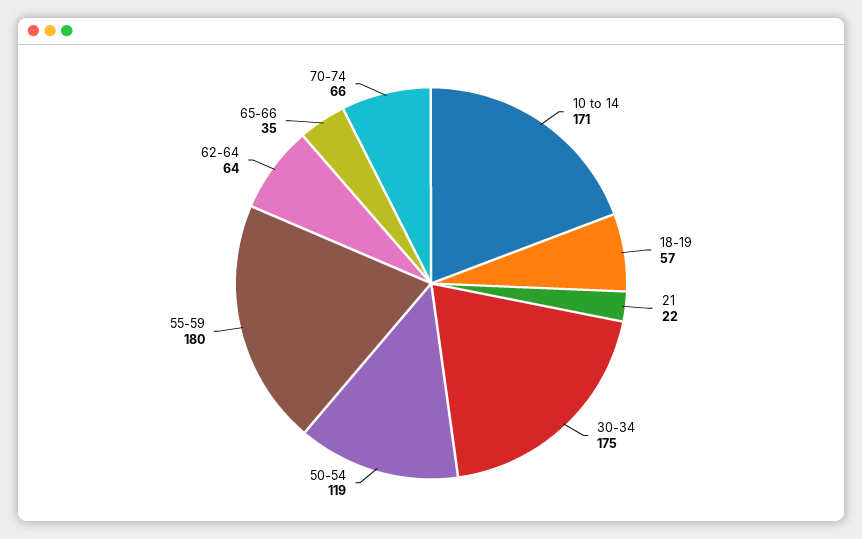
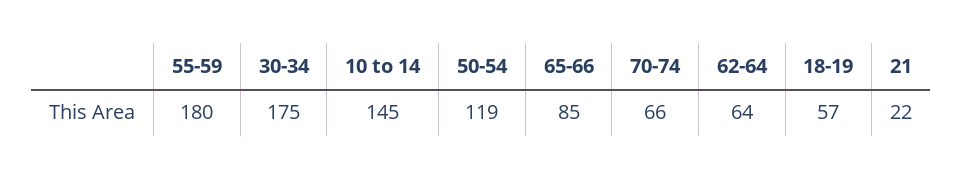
10 to 14: 171 -> 145
65-66: 35 -> 85

